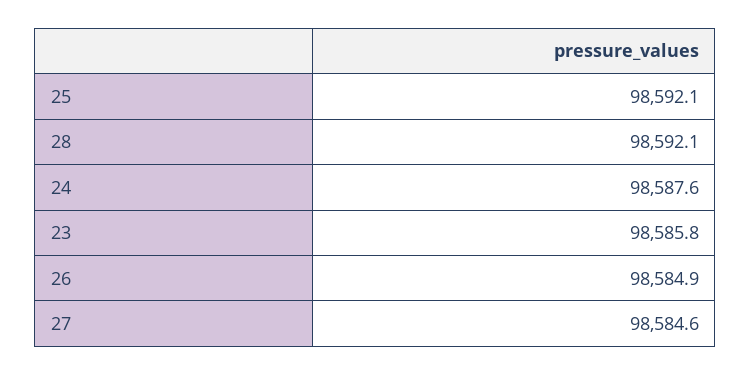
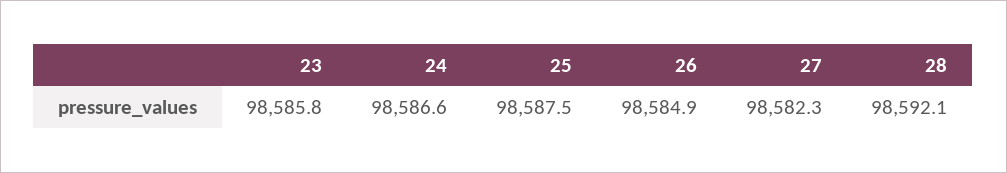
25: 98592.1 -> 98587.5
24: 98587.6 -> 98586.6
27: 98584.6 -> 98582.3

